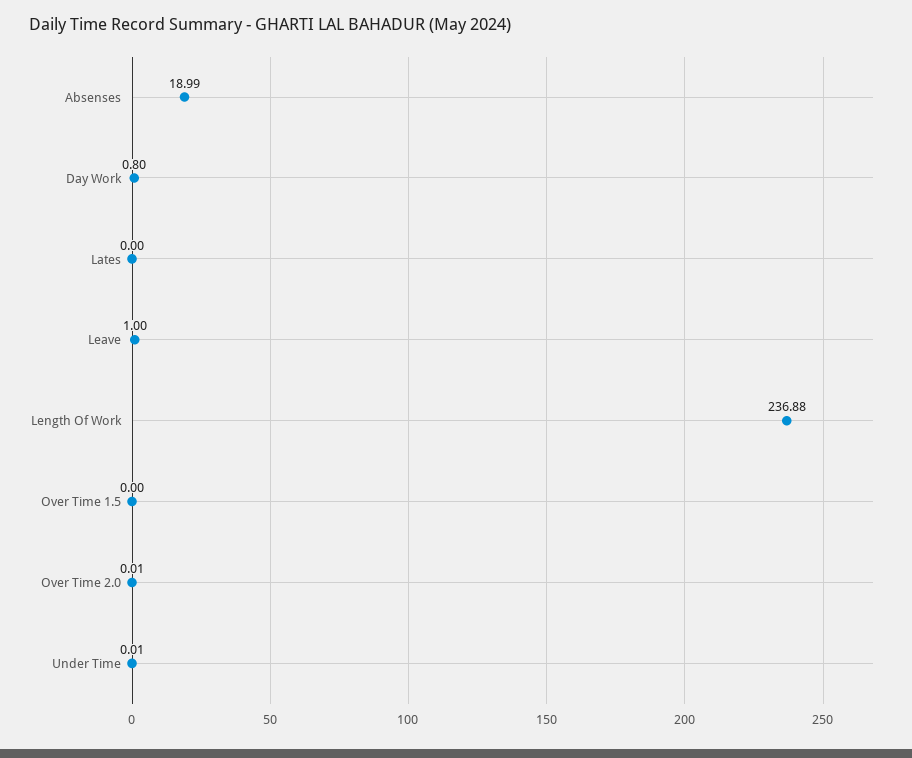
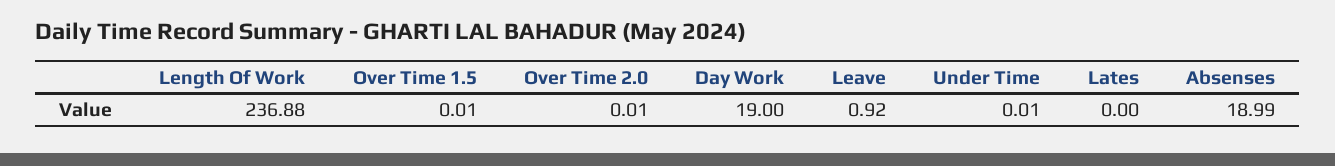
Day Work: 0.8 -> 19
Leave: 1 -> 0.92
Over Time 1.5: 0 -> 0.01

